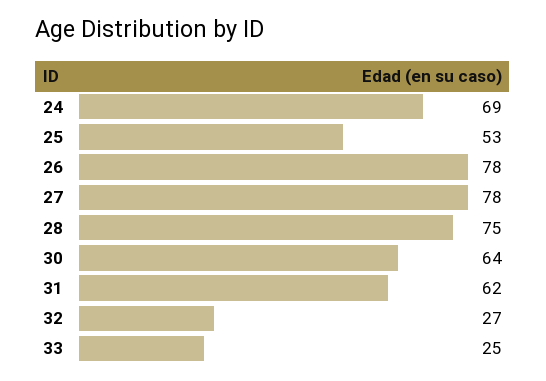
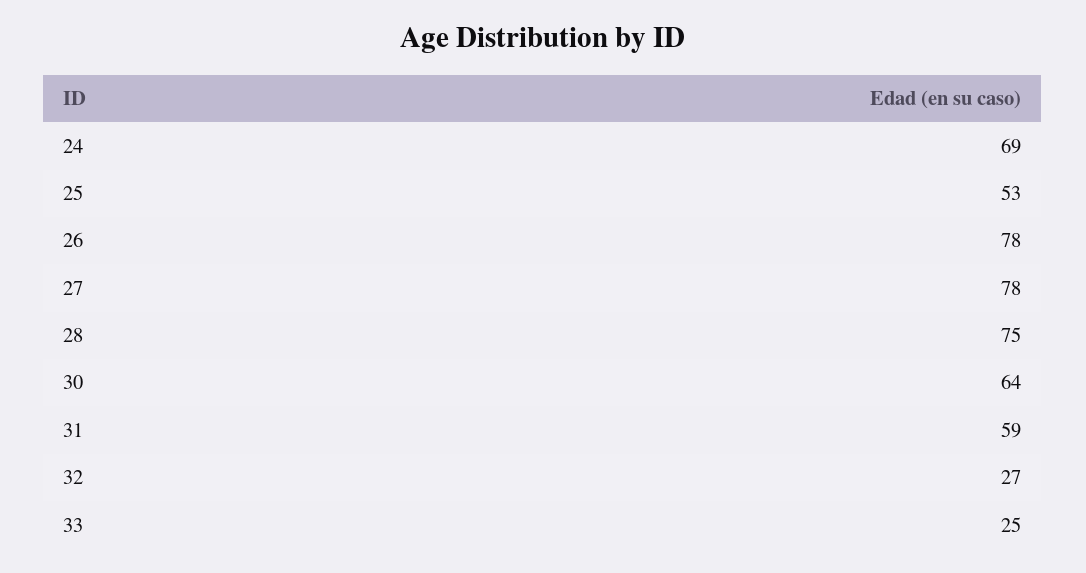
31: 62 -> 59

